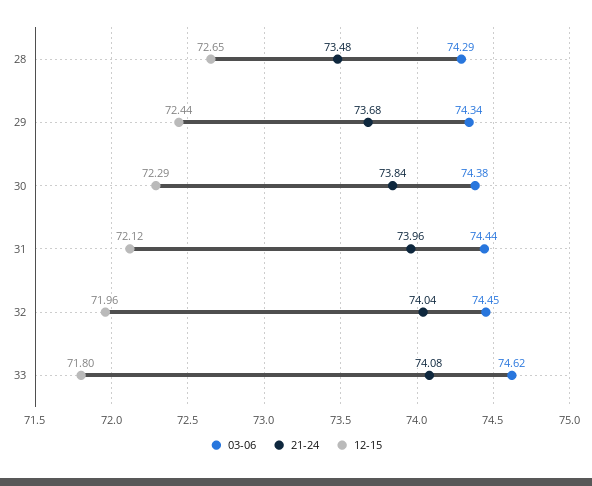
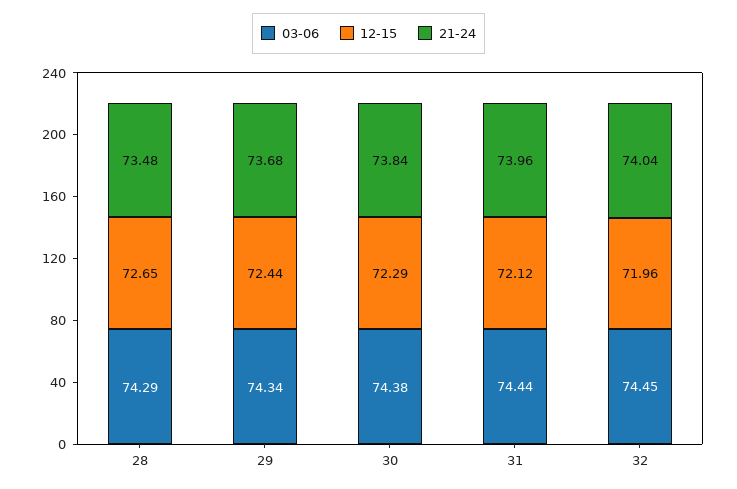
03-06, 33: 74.62 -> none
21-24, 33: 74.08 -> none
12-15, 33: 71.8 -> none

